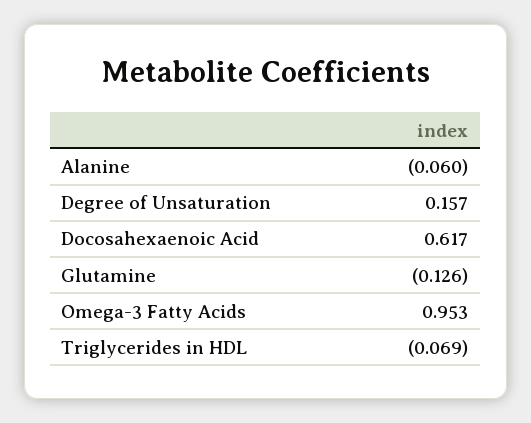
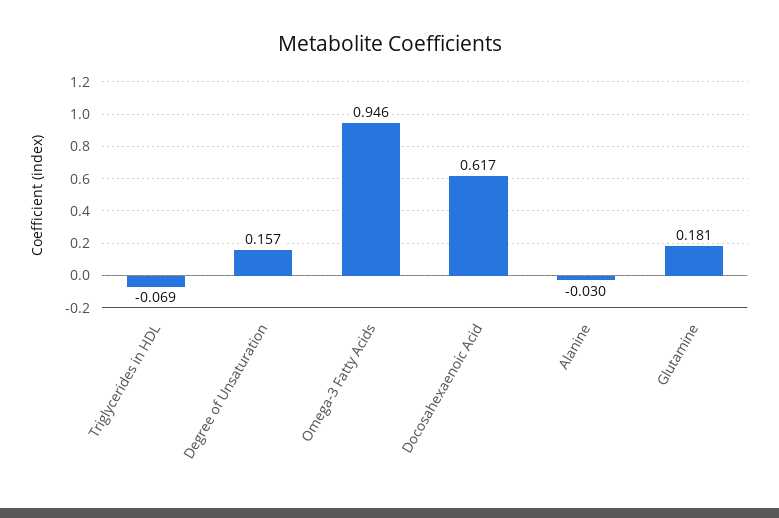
Alanine: -0.06 -> -0.03
Glutamine: -0.126 -> 0.181
Omega-3 Fatty Acids: 0.953 -> 0.946

